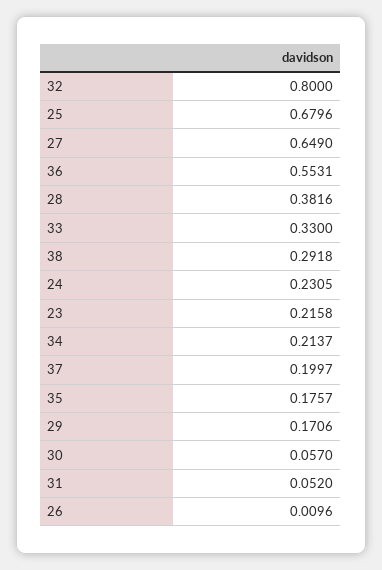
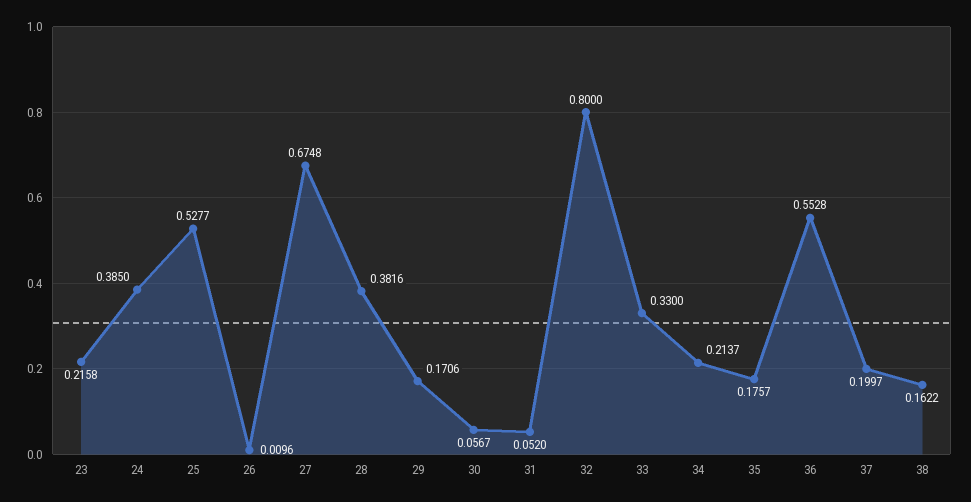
25: 0.6796 -> 0.5277
27: 0.649 -> 0.6748
36: 0.5531 -> 0.5528
38: 0.2918 -> 0.1622
24: 0.2305 -> 0.385
30: 0.057 -> 0.0567

